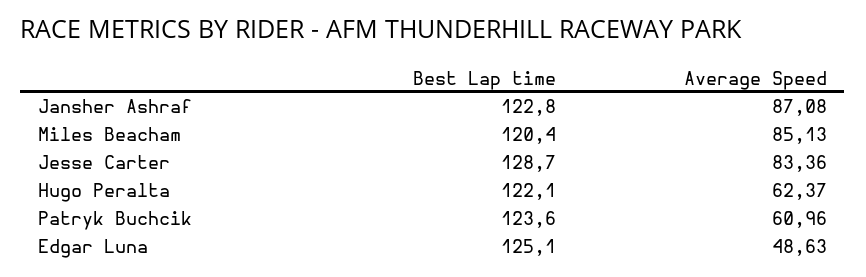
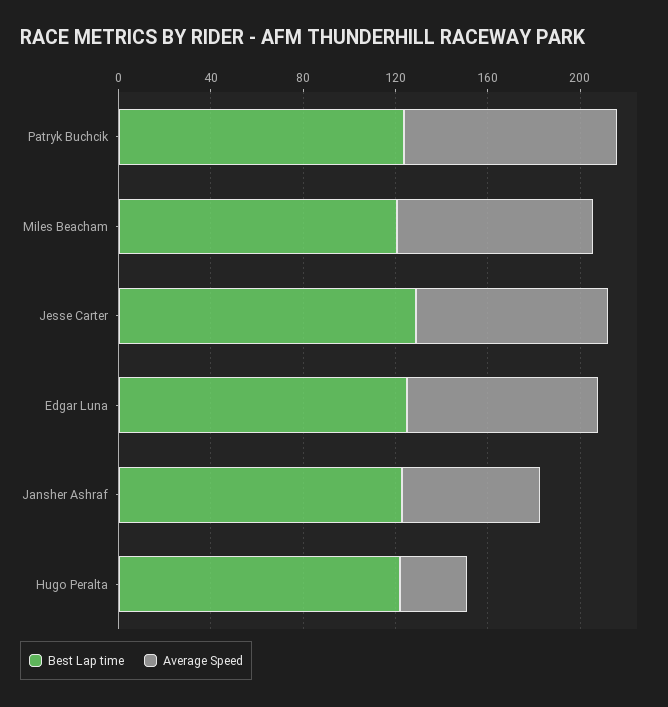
Average Speed, Jansher Ashraf: 87.08 -> 60
Average Speed, Hugo Peralta: 62.37 -> 30
Average Speed, Patryk Buchcik: 60.96 -> 90
Average Speed, Edgar Luna: 48.63 -> 80

